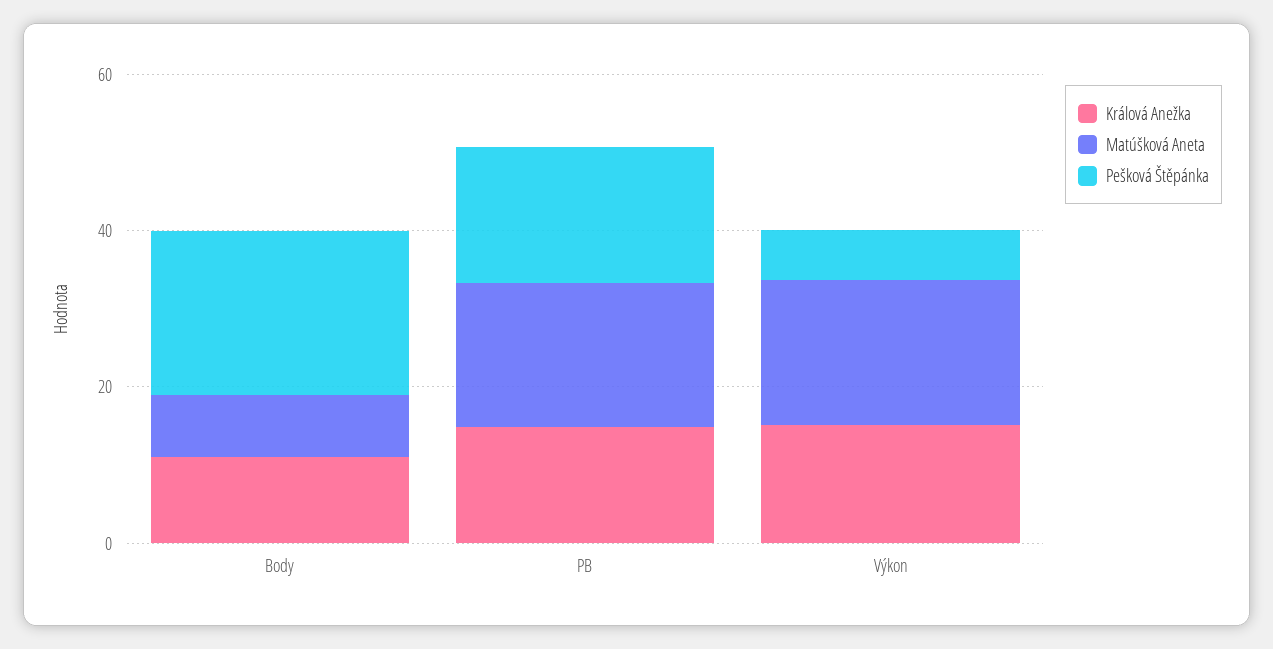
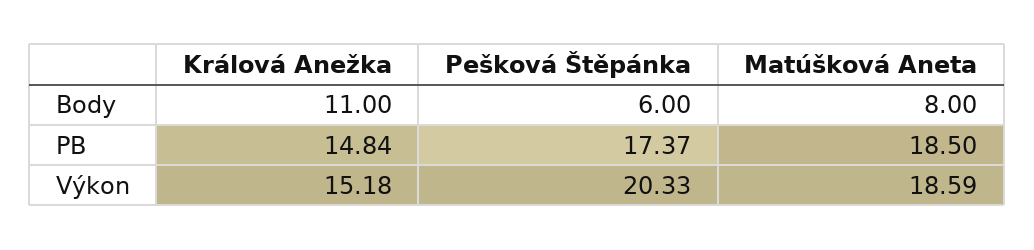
Pešková Štěpánka, Body: 20 -> 6
Pešková Štěpánka, Výkon: 5 -> 20.33

